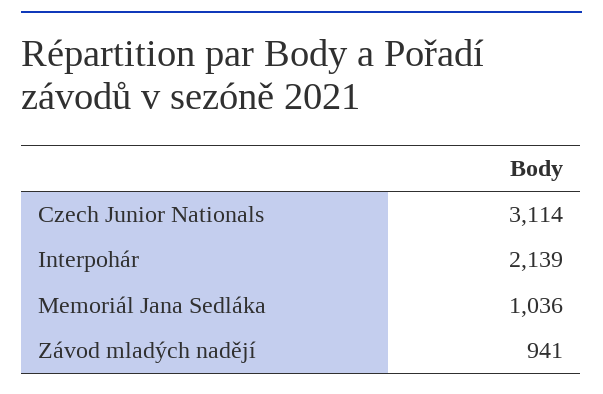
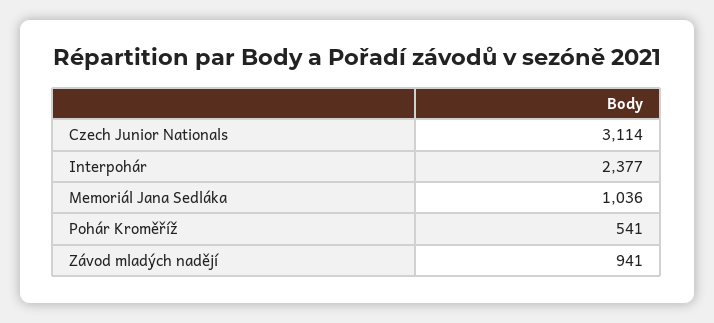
Interpohár: 2139 -> 2377
Pohár Kroměříž: none -> 541

